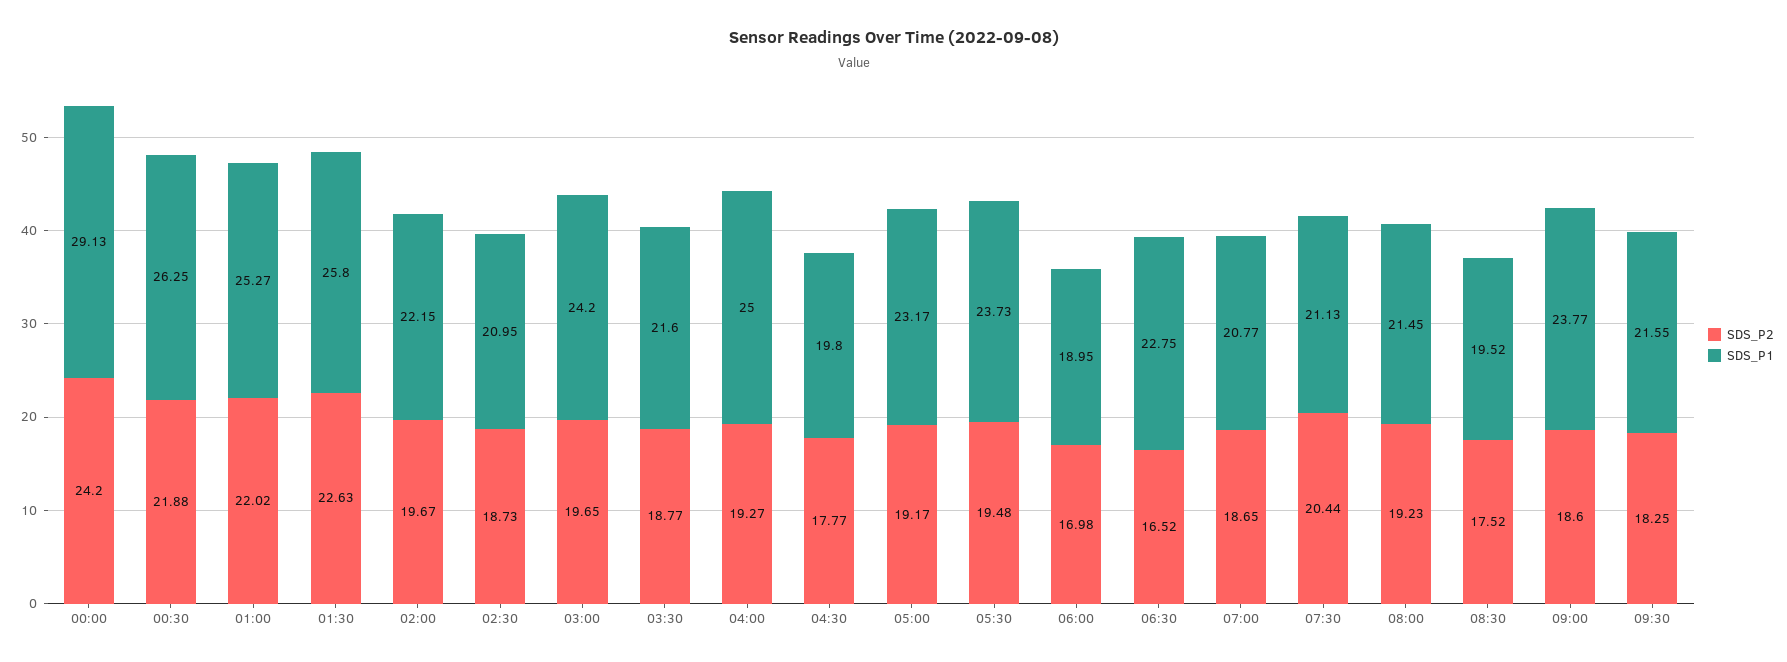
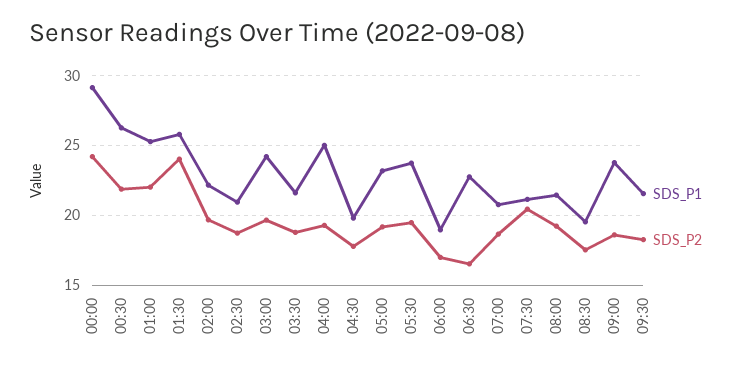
SDS_P2, 01:30: 22.63 -> 24

